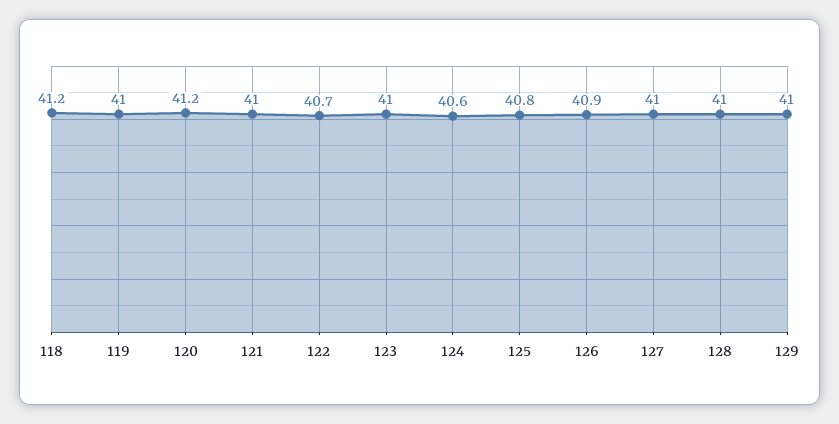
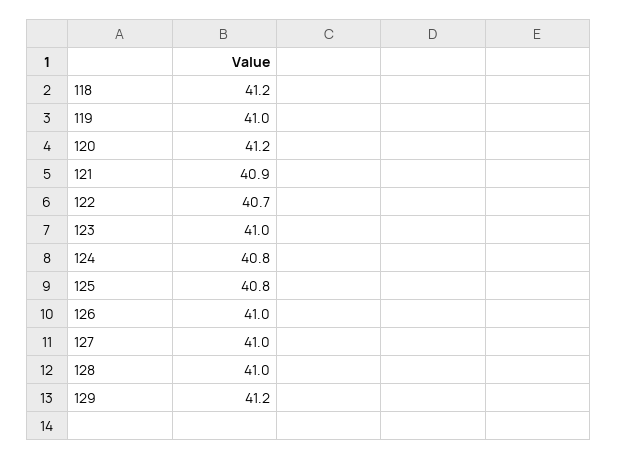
121: 41 -> 40.9
124: 40.6 -> 40.8
126: 40.9 -> 41
129: 41 -> 41.2

